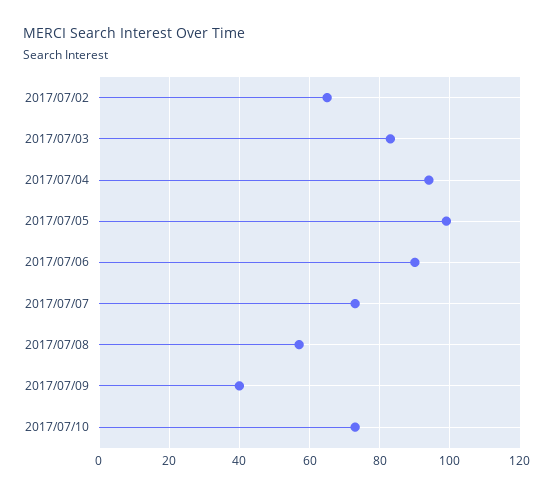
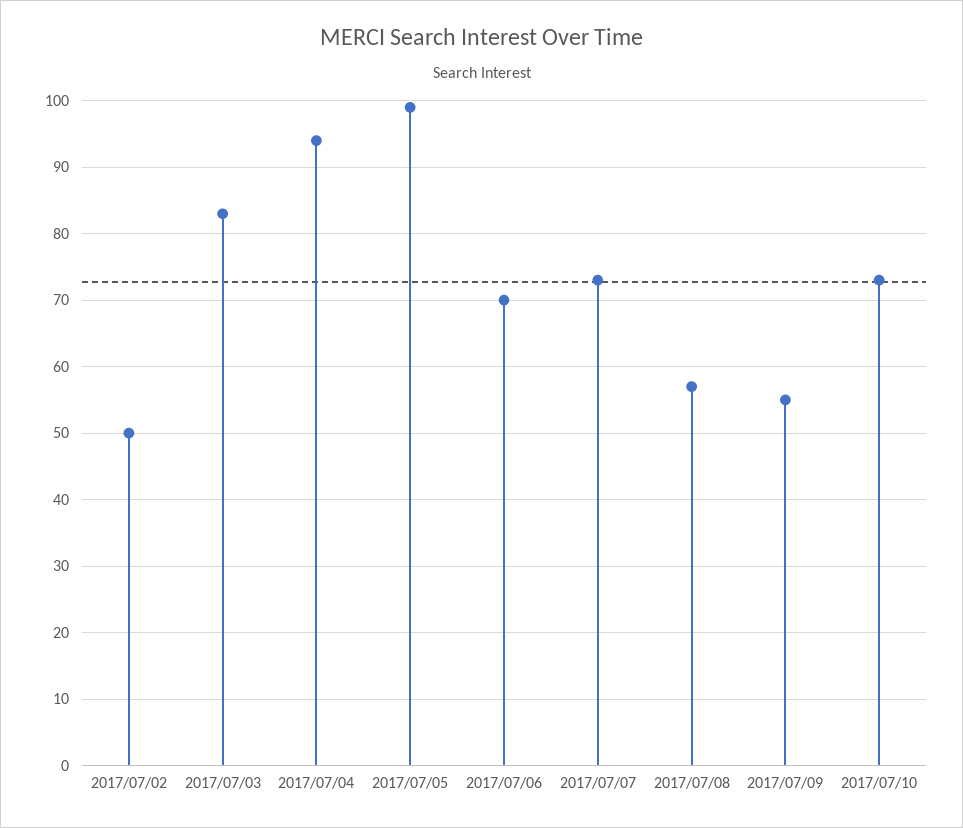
2017/07/02: 65 -> 50
2017/07/06: 90 -> 70
2017/07/09: 40 -> 55

